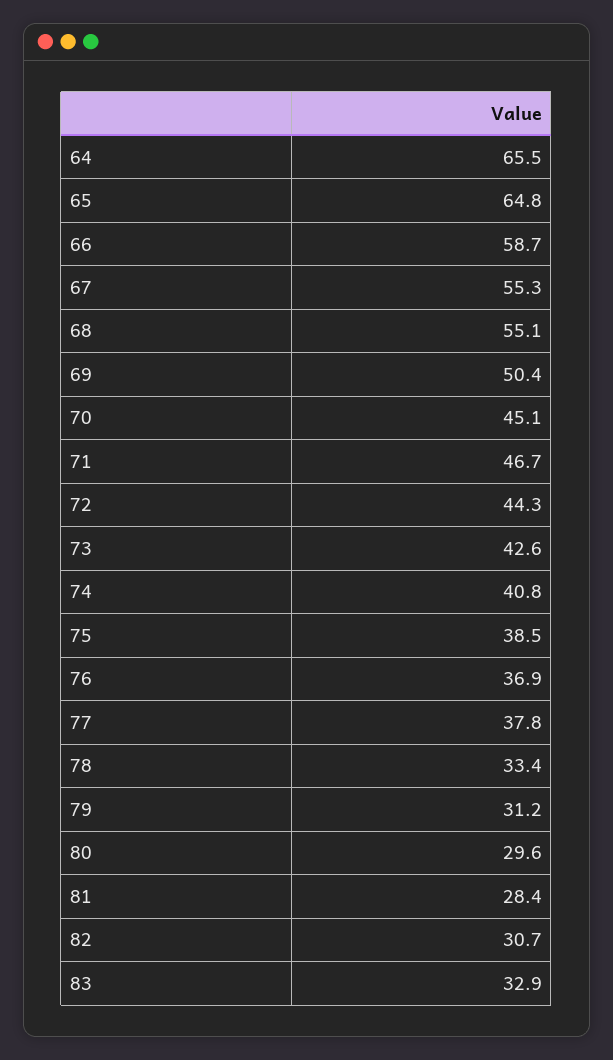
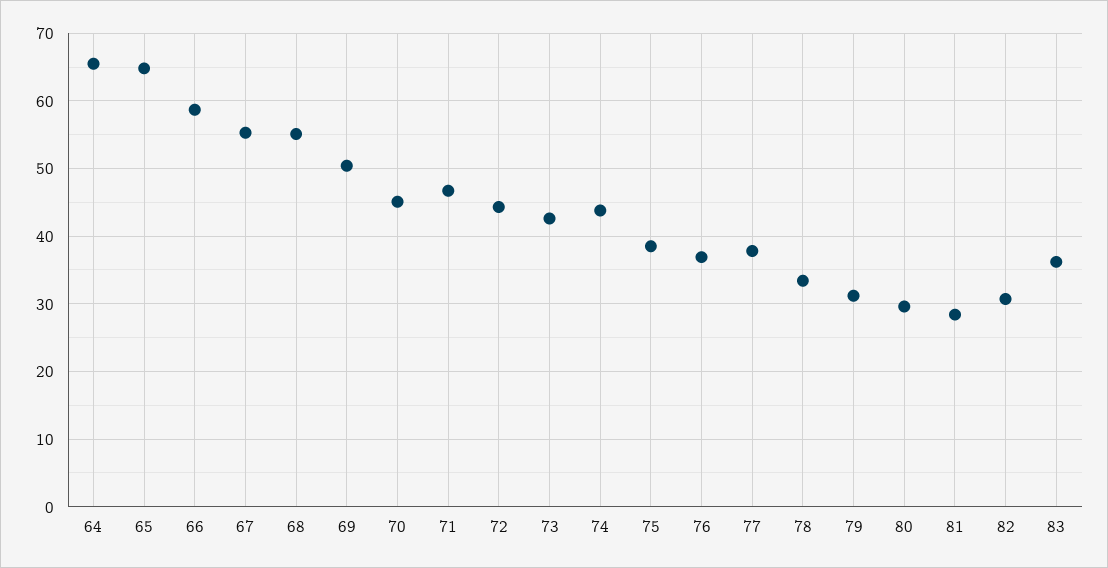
74: 40.8 -> 44
83: 32.9 -> 36

